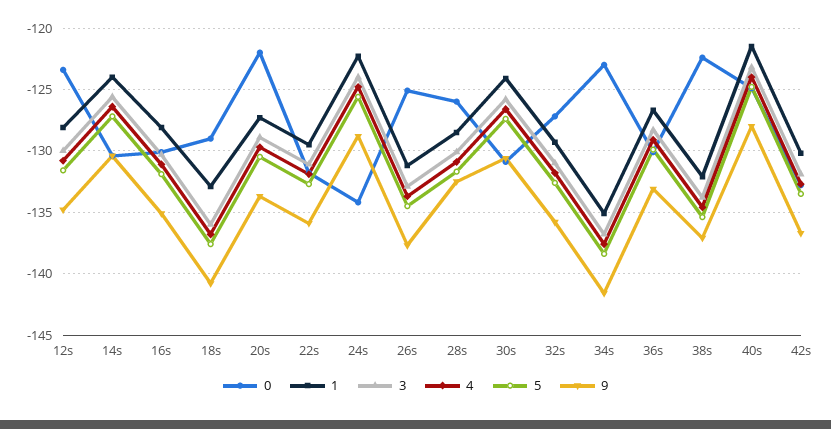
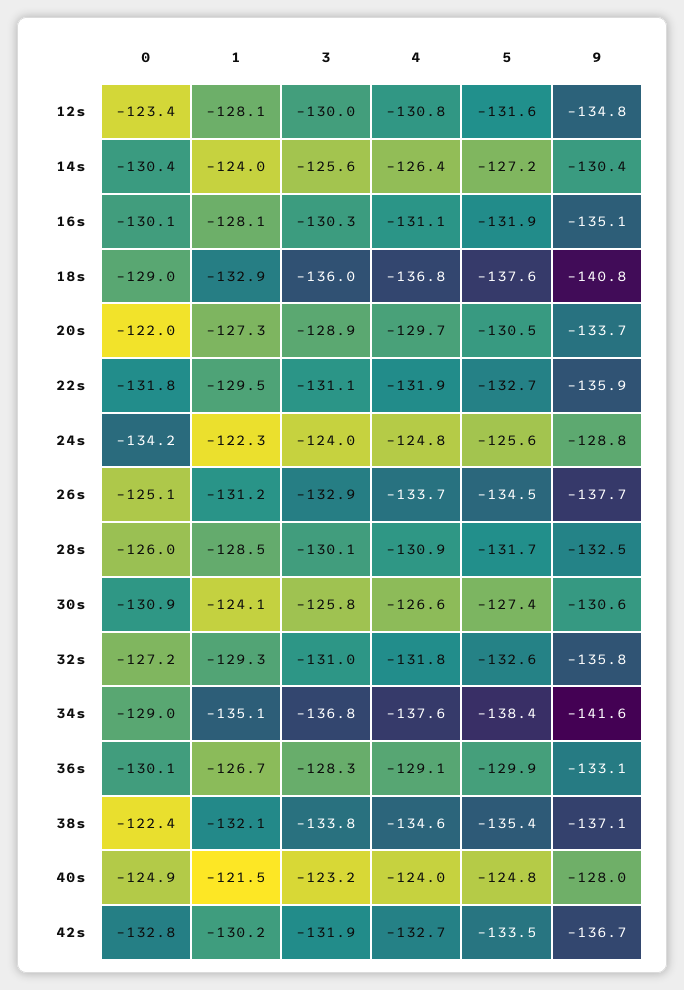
0, 34s: -123 -> -129

